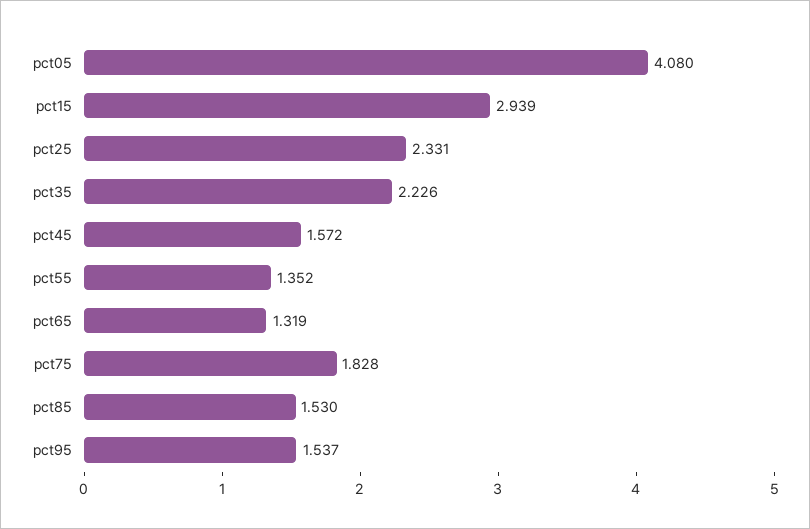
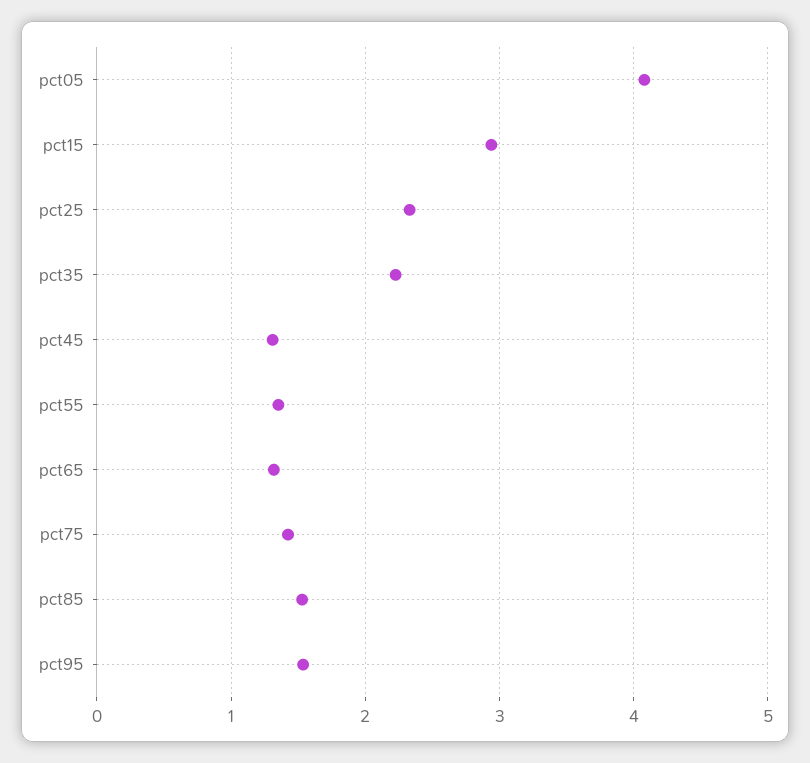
pct45: 1.572 -> 1.3
pct75: 1.828 -> 1.4

